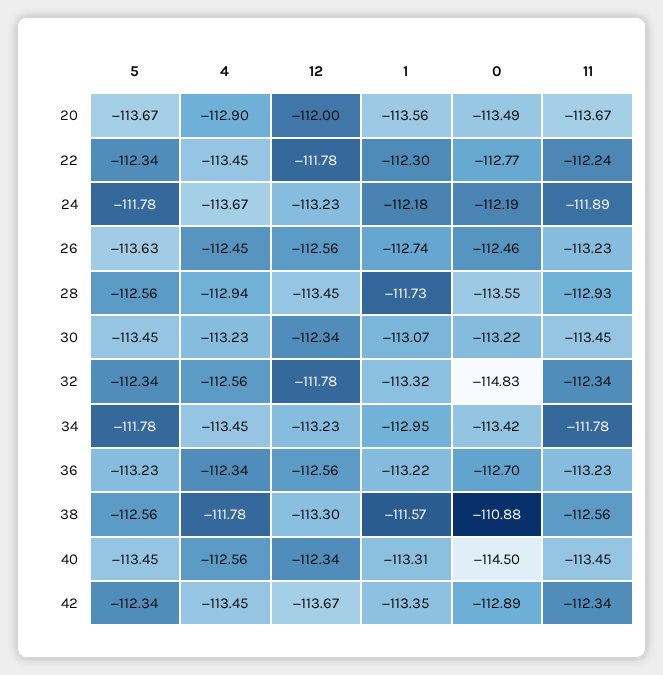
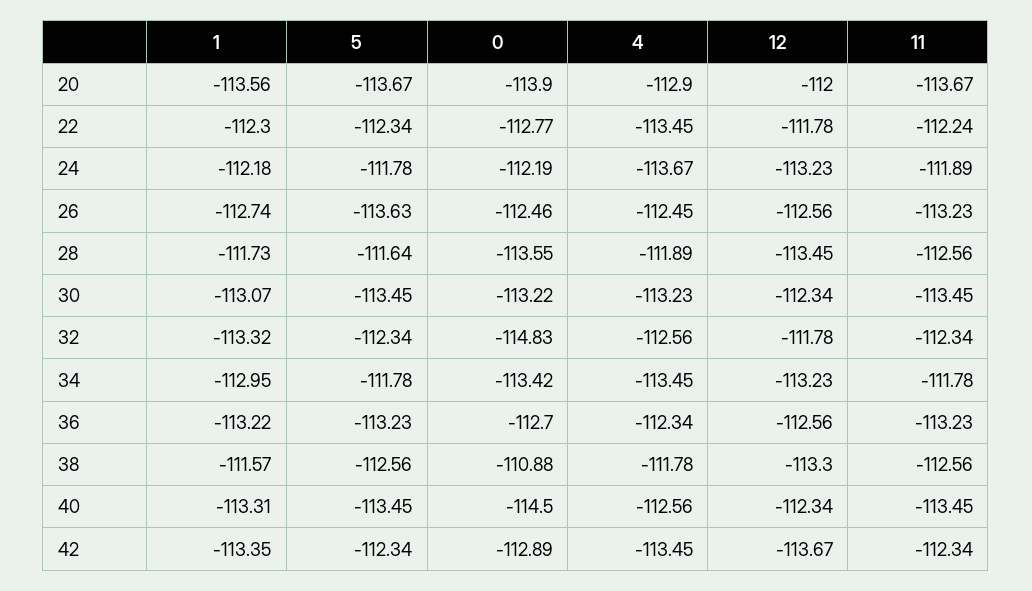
0, 20: -113.49 -> -113.9
5, 28: -112.56 -> -111.64
4, 28: -112.94 -> -111.89
11, 28: -112.93 -> -112.56

